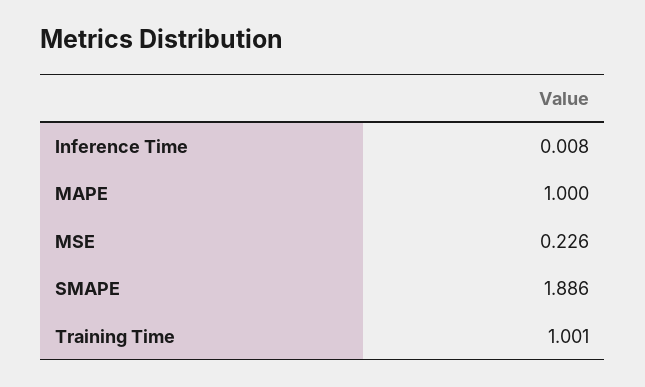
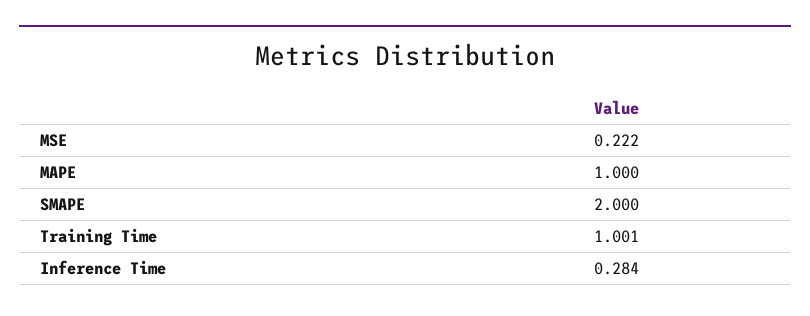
Inference Time: 0.008 -> 0.284
MSE: 0.226 -> 0.222
SMAPE: 1.886 -> 2

